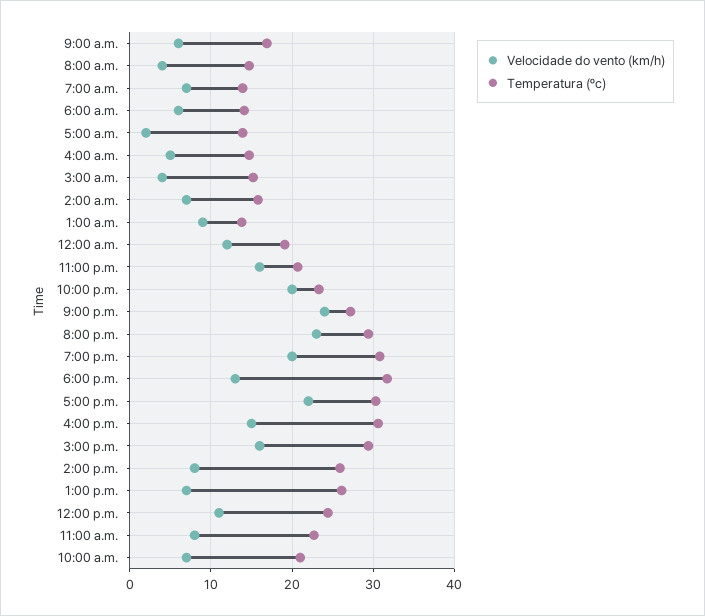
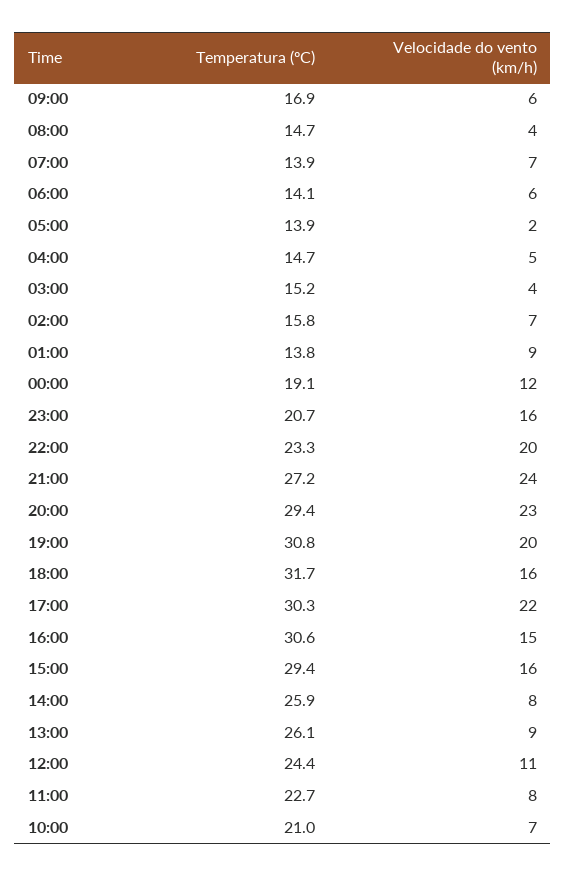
Velocidade do vento (km/h), 6:00 p.m.: 13 -> 16
Velocidade do vento (km/h), 1:00 p.m.: 7 -> 9

